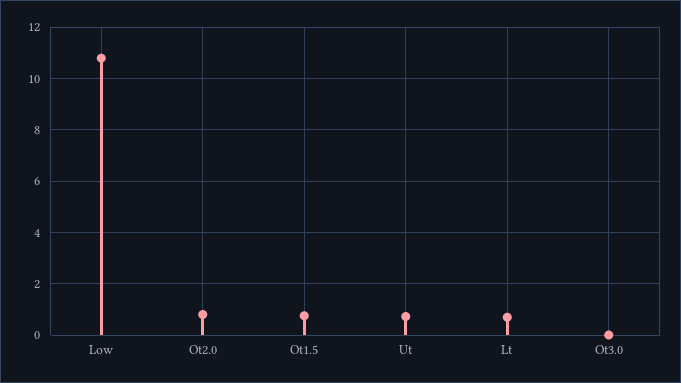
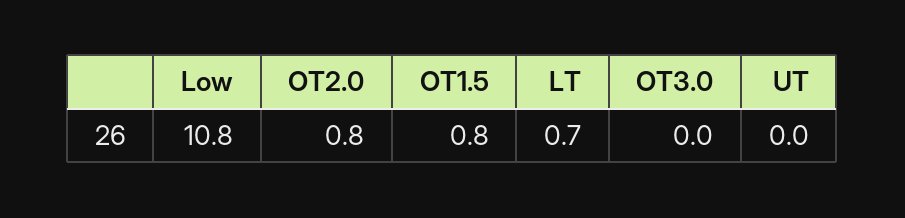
Ut: 0.75 -> 0

